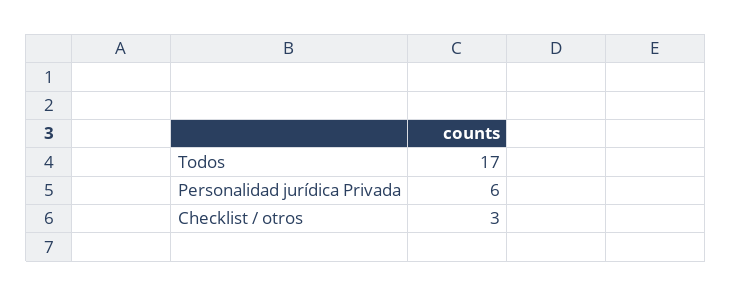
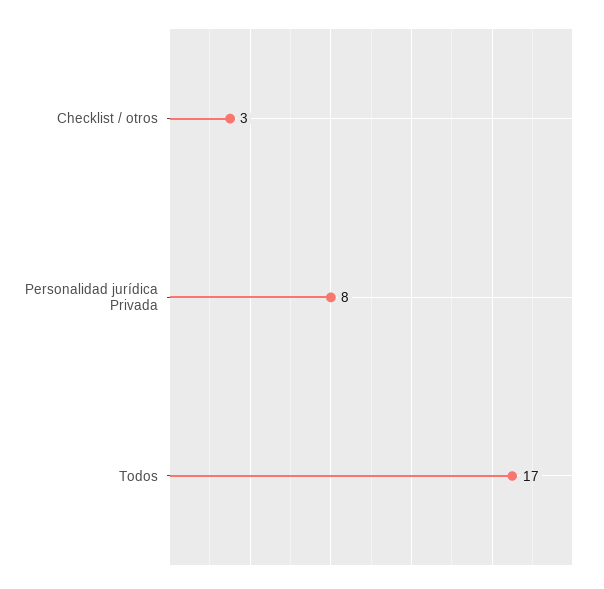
Personalidad jurídica Privada: 6 -> 8

